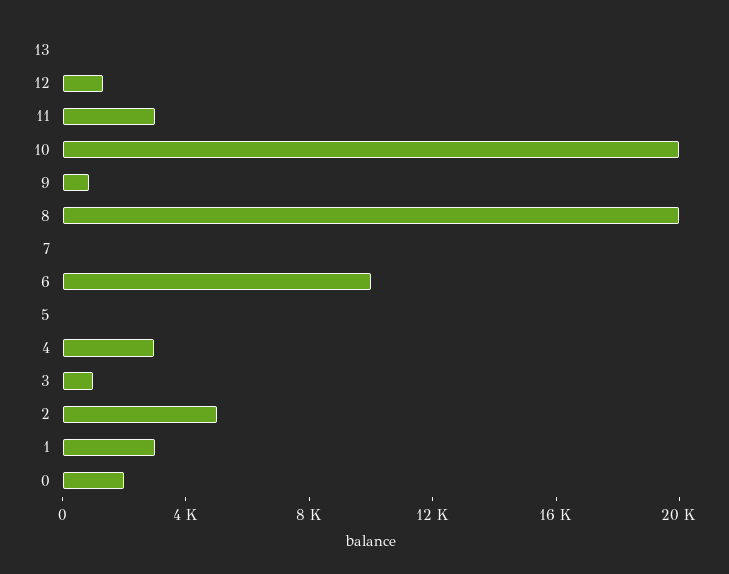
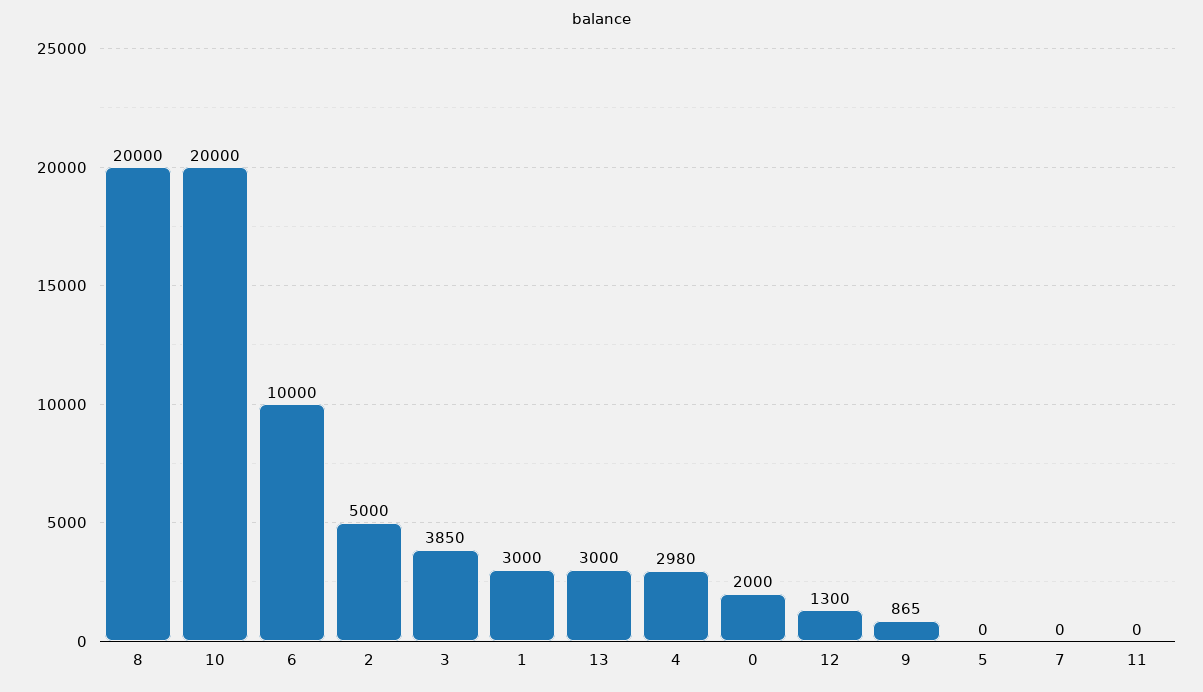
13: 0 -> 3000
11: 3000 -> 0
3: 1000 -> 3850

